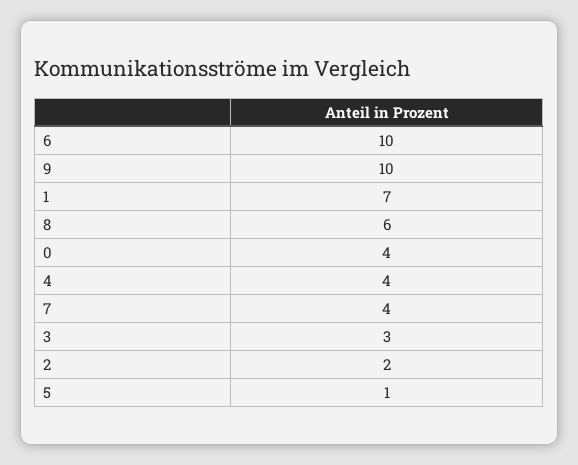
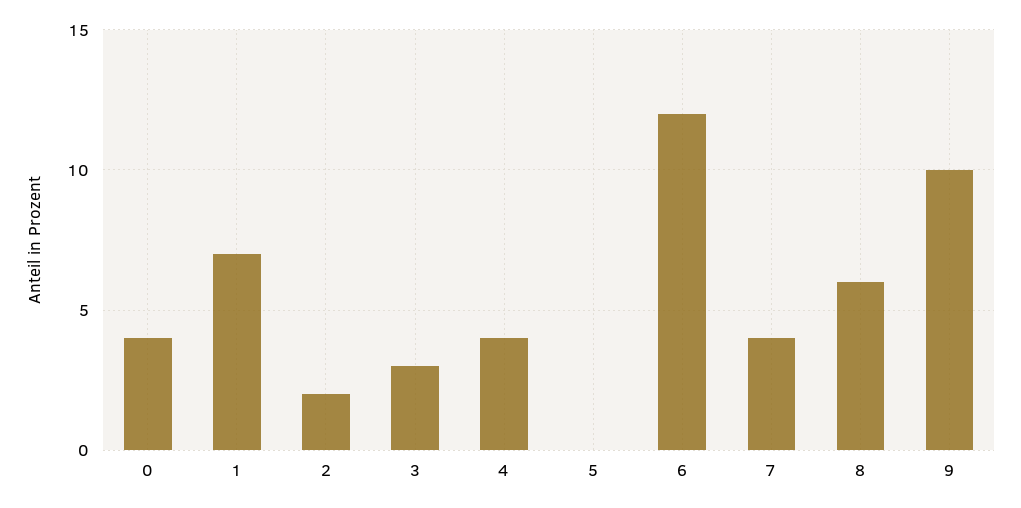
6: 10 -> 12
5: 1 -> 0

